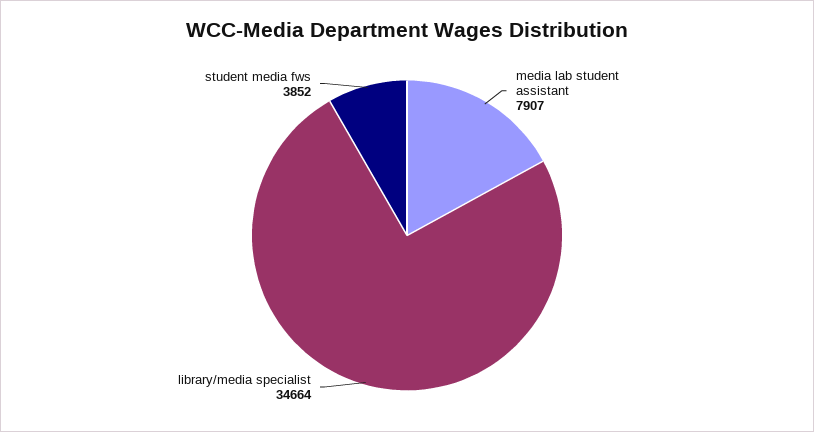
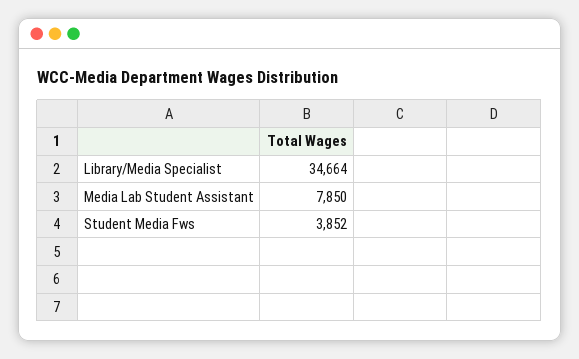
media lab student assistant: 7907 -> 7850

